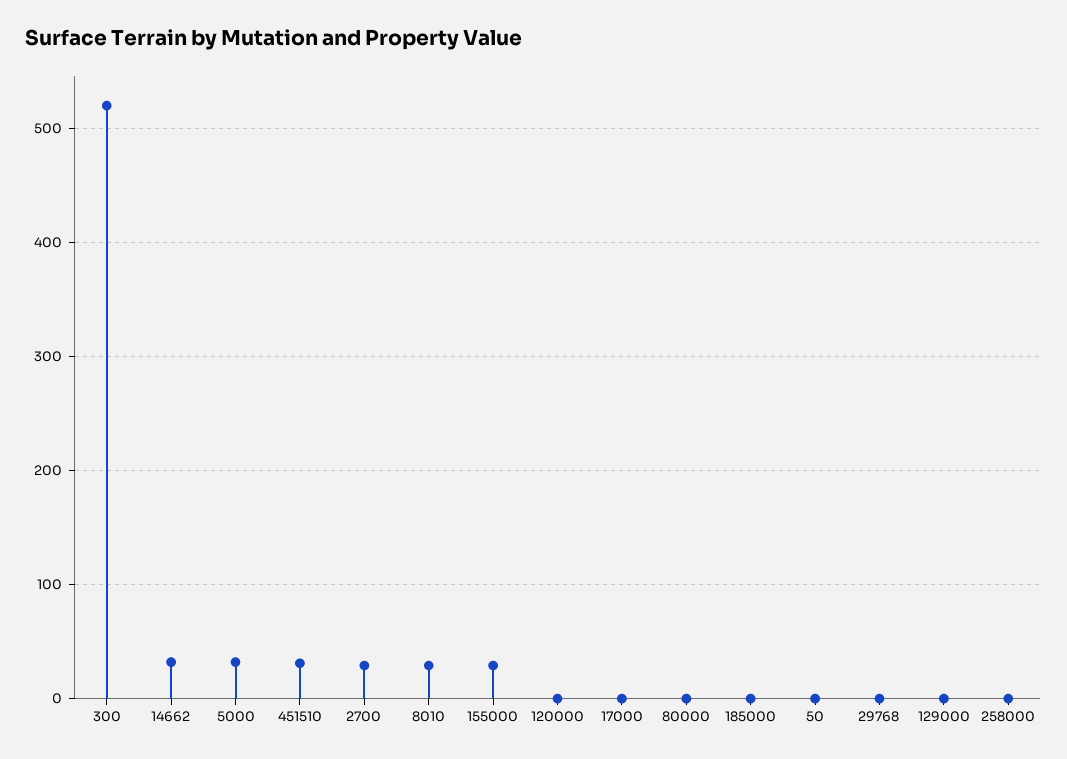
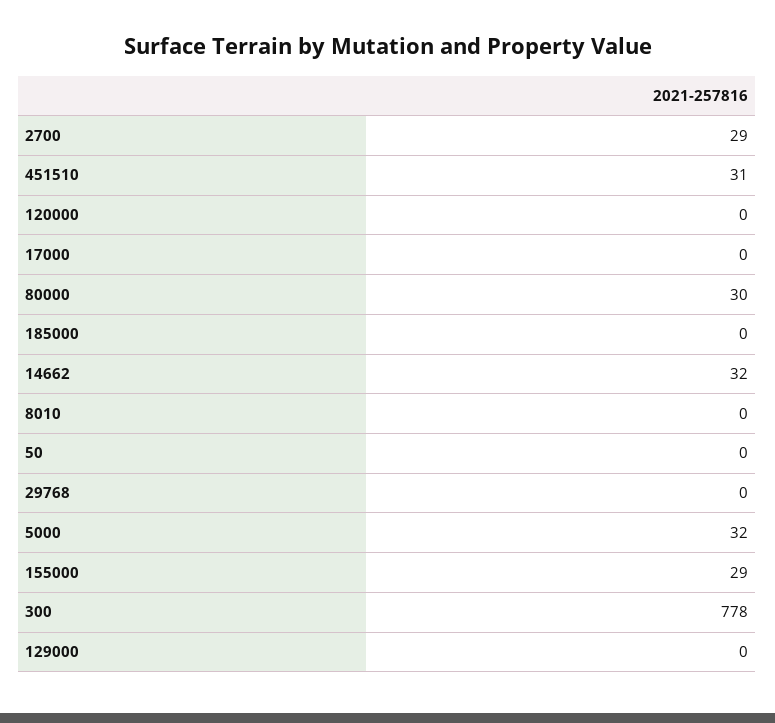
300: 520 -> 778
8010: 30 -> 0
80000: 0 -> 30
258000: 0 -> none

